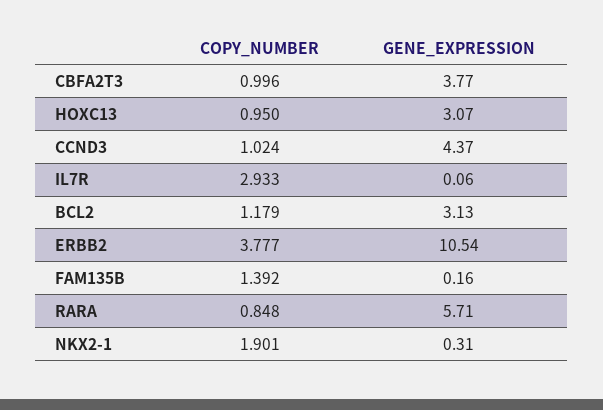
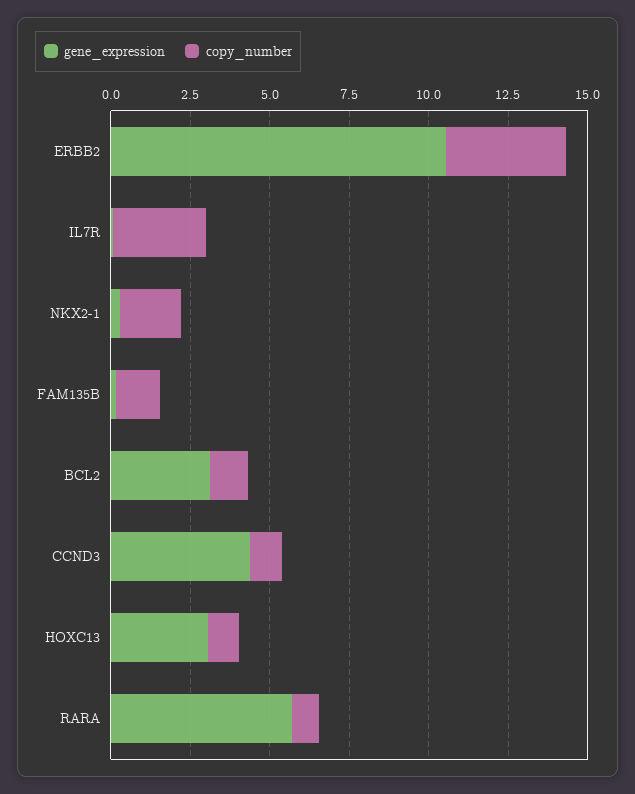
COPY_NUMBER, CBFA2T3: 0.996 -> none
GENE_EXPRESSION, CBFA2T3: 3.77 -> none

